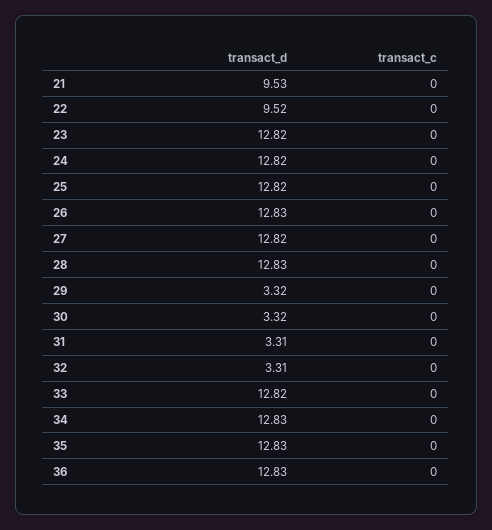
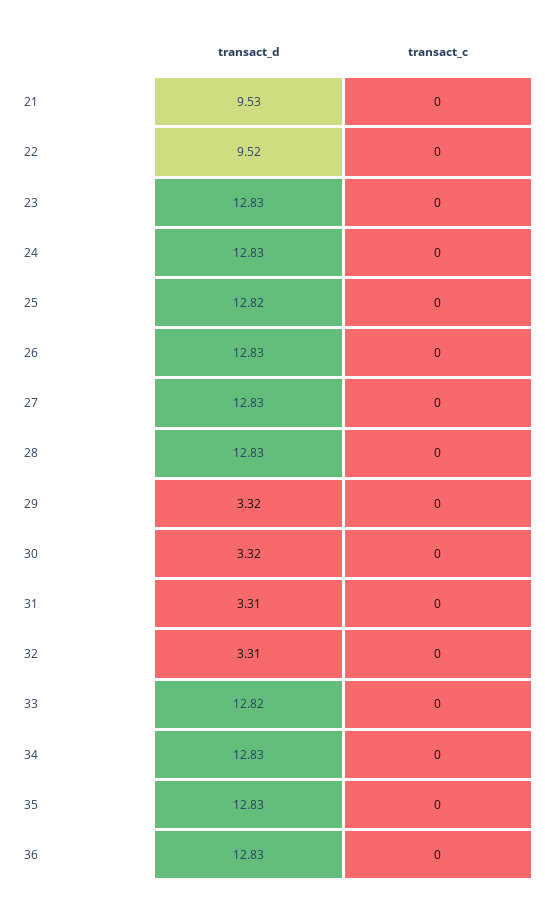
transact_d, 23: 12.82 -> 12.83
transact_d, 24: 12.82 -> 12.83
transact_d, 27: 12.82 -> 12.83

